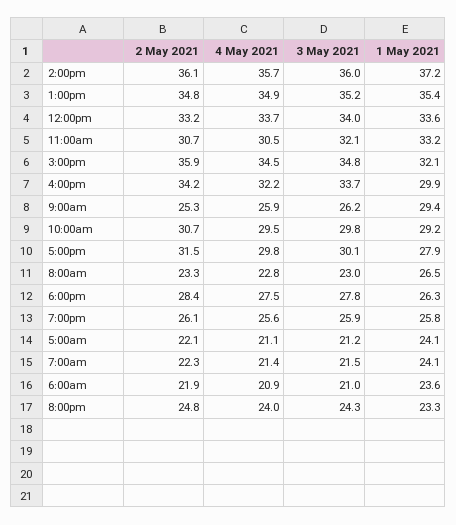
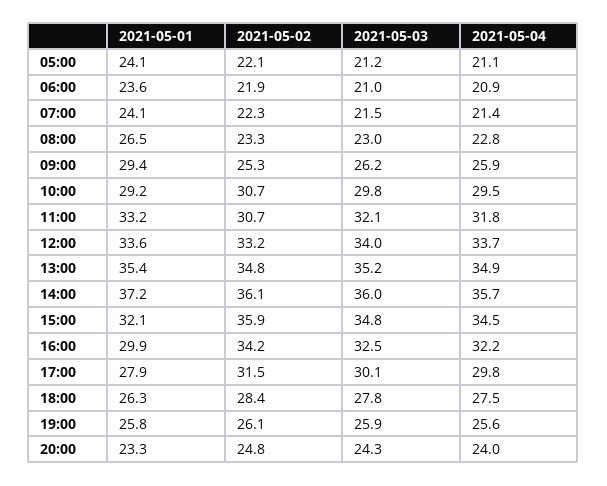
4 May 2021, 11:00am: 30.5 -> 31.8
3 May 2021, 4:00pm: 33.7 -> 32.5

